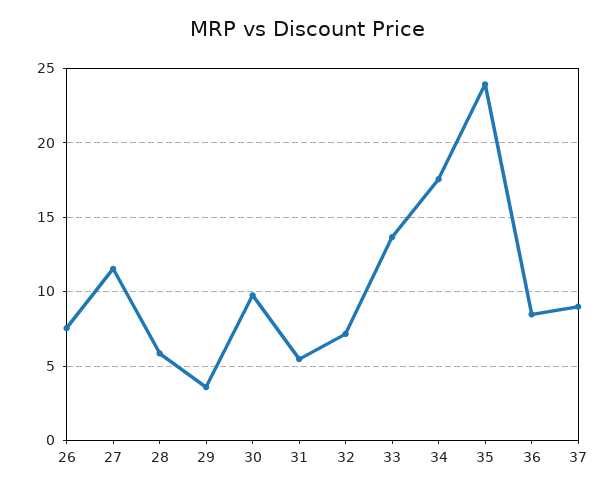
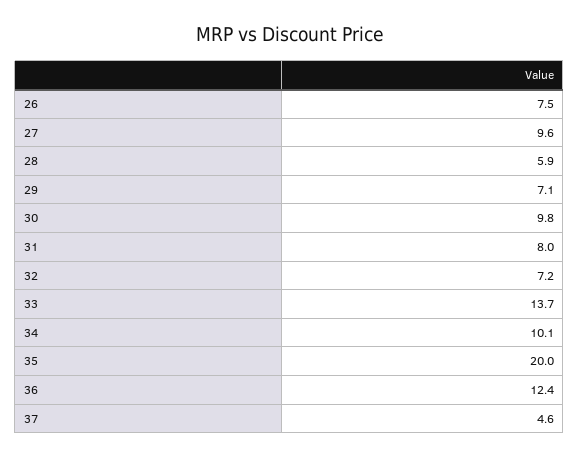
27: 11.5 -> 9.6
29: 3.5 -> 7.1
31: 5.5 -> 8
34: 17.5 -> 10.1
35: 24 -> 20
36: 8.5 -> 12.4
37: 9 -> 4.6

